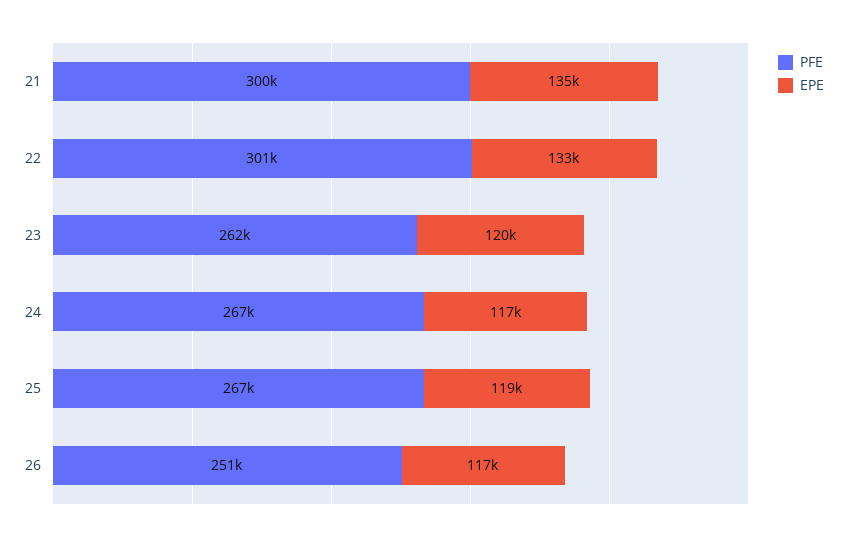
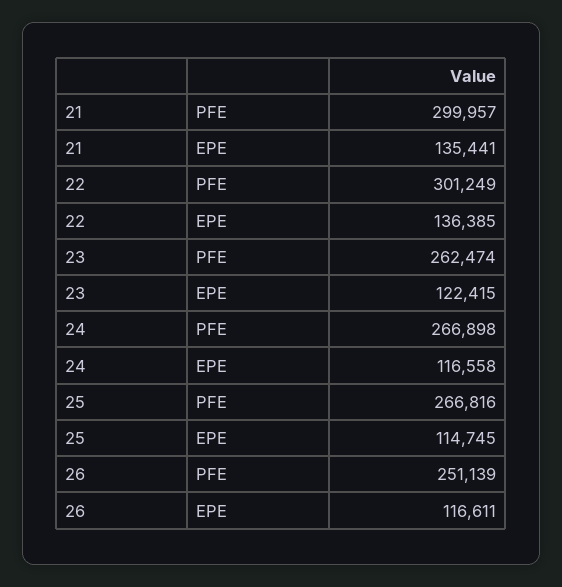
EPE, 22: 133000 -> 136385
EPE, 23: 120000 -> 122415
EPE, 25: 119000 -> 114745

